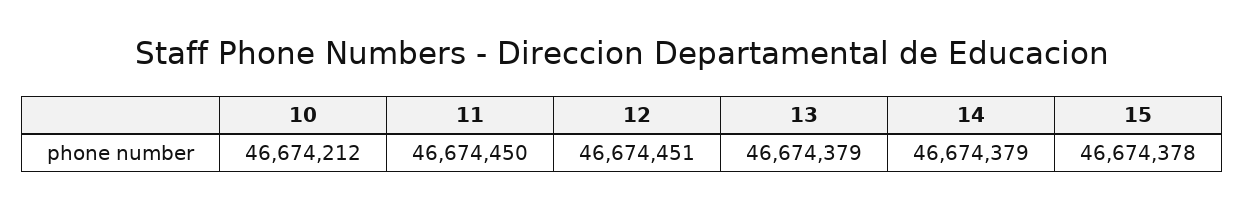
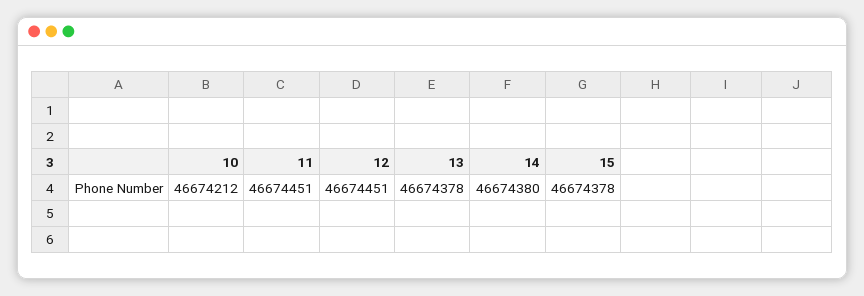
11: 46674450 -> 46674451
13: 46674379 -> 46674378
14: 46674379 -> 46674380

